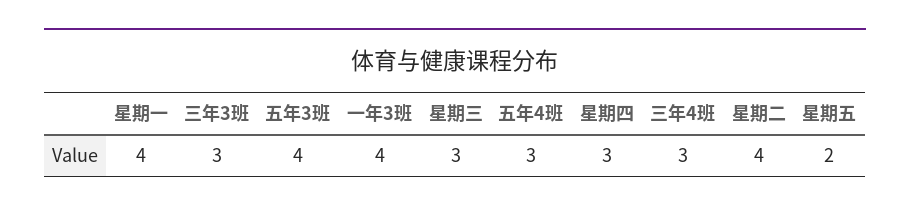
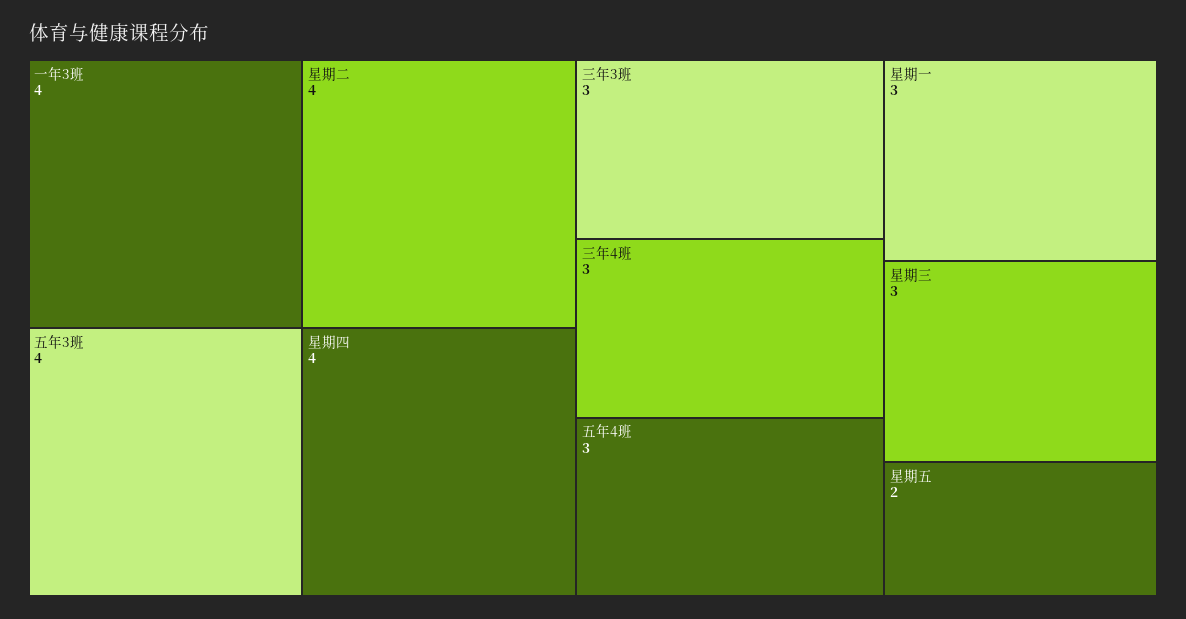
星期一: 4 -> 3
星期四: 3 -> 4

